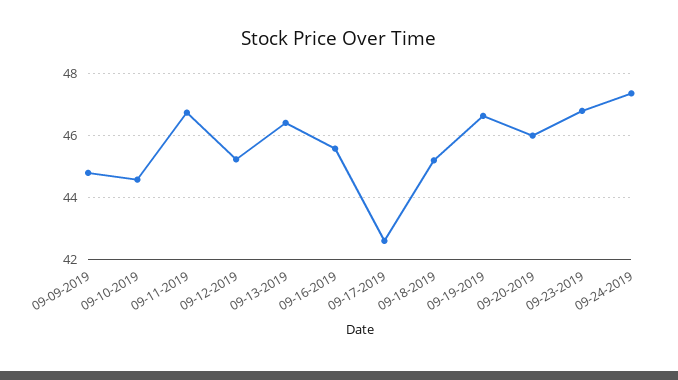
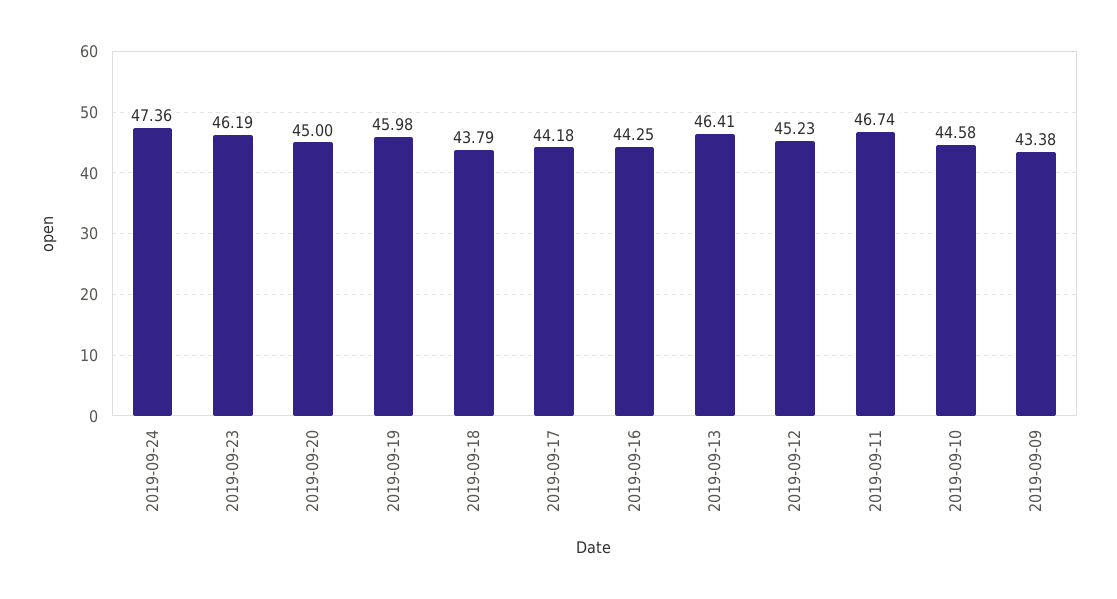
09-09-2019: 44.8 -> 43.38
09-16-2019: 45.6 -> 44.25
09-17-2019: 42.6 -> 44.18
09-18-2019: 45.2 -> 43.79
09-19-2019: 46.6 -> 45.98
09-20-2019: 46 -> 45
09-23-2019: 46.8 -> 46.19

